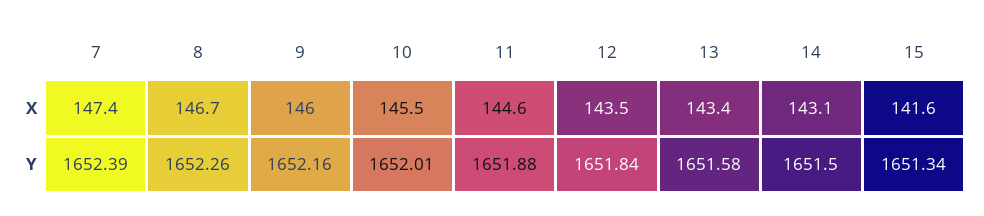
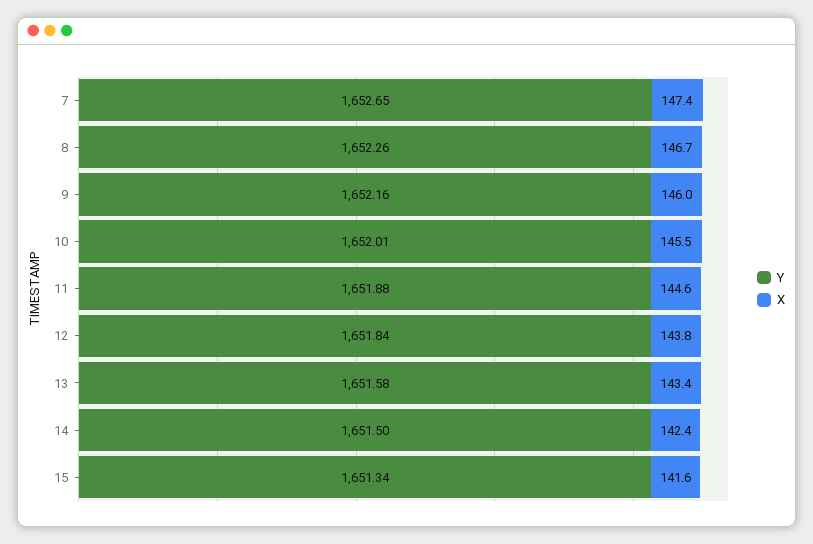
X, 12: 143.5 -> 143.8
X, 14: 143.1 -> 142.4
Y, 7: 1652.39 -> 1652.65

